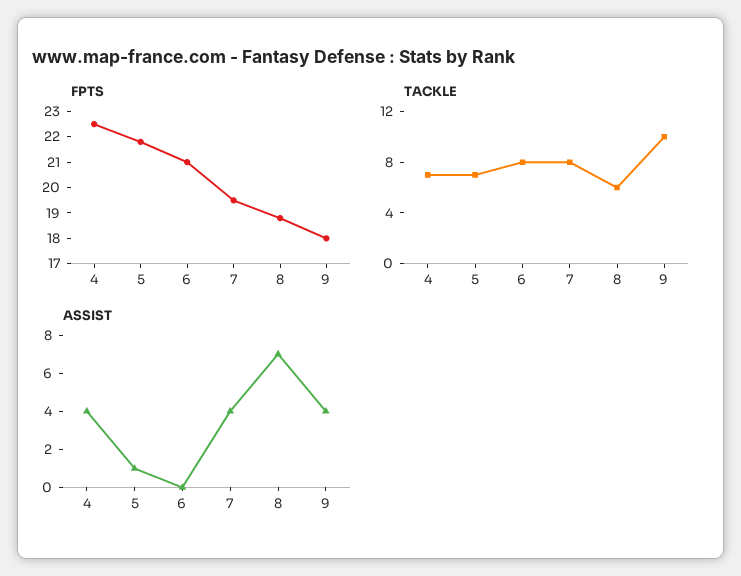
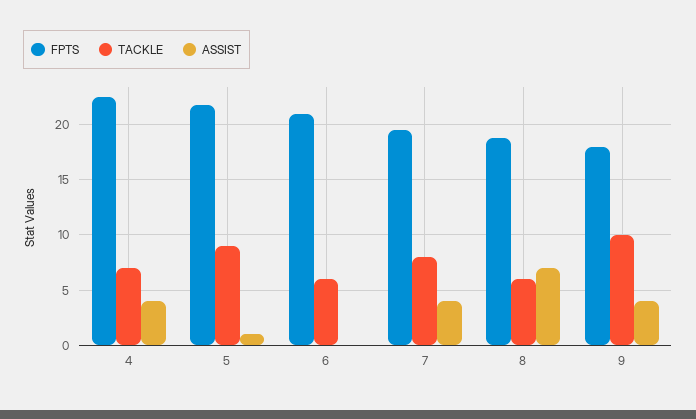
TACKLE, 5: 7 -> 9
TACKLE, 6: 8 -> 6

